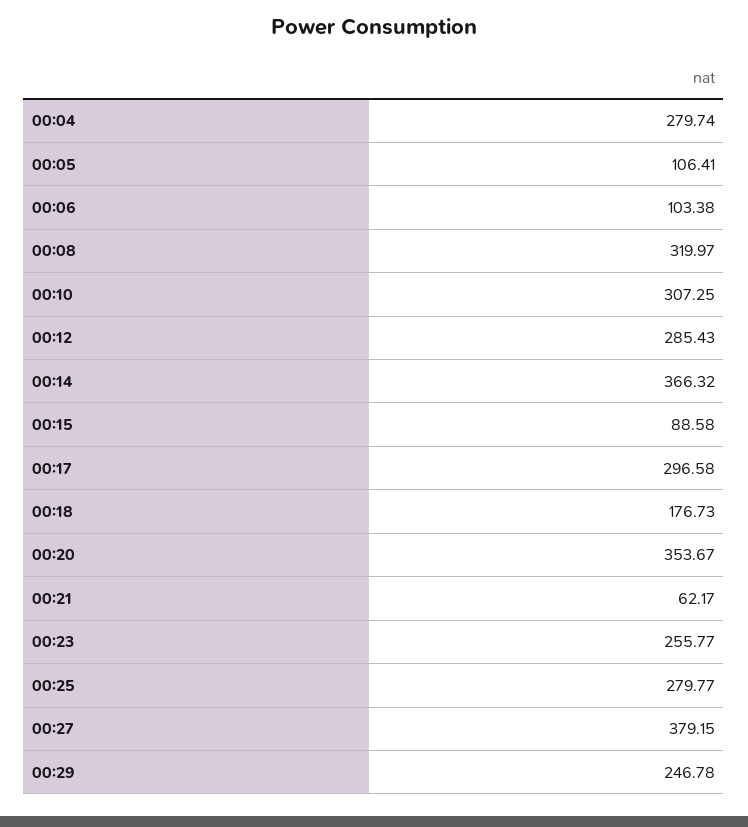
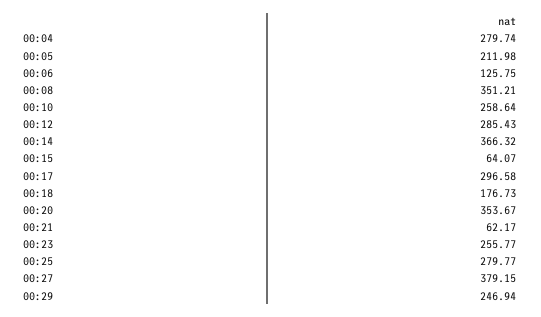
00:05: 106.41 -> 211.98
00:06: 103.38 -> 125.75
00:08: 319.97 -> 351.21
00:10: 307.25 -> 258.64
00:15: 88.58 -> 64.07
00:29: 246.78 -> 246.94

